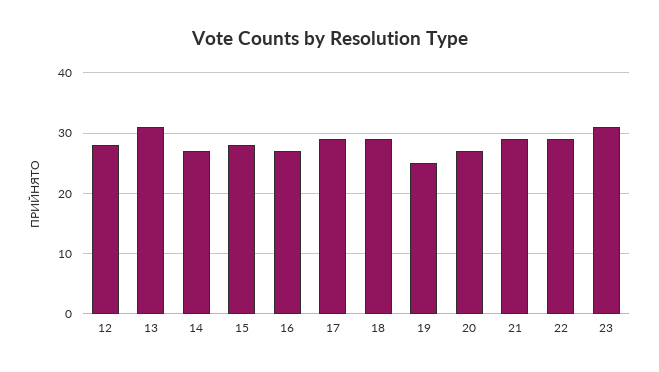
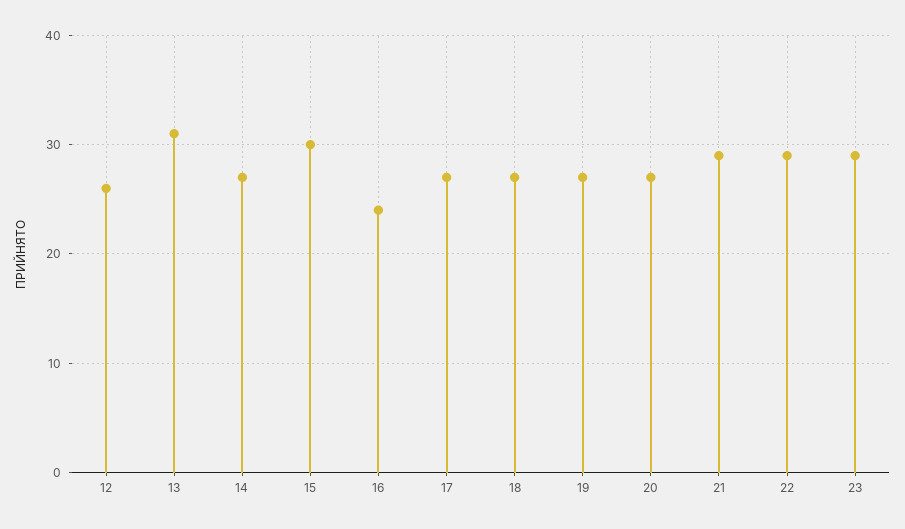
12: 28 -> 26
15: 28 -> 30
16: 27 -> 24
17: 29 -> 27
18: 29 -> 27
19: 25 -> 27
23: 31 -> 29

